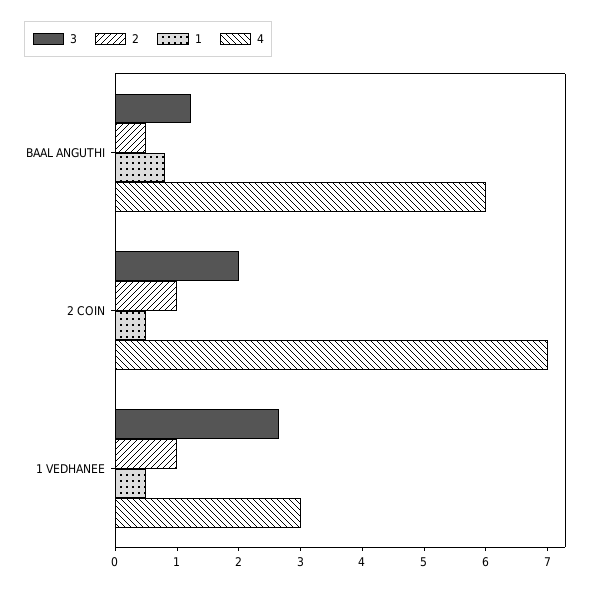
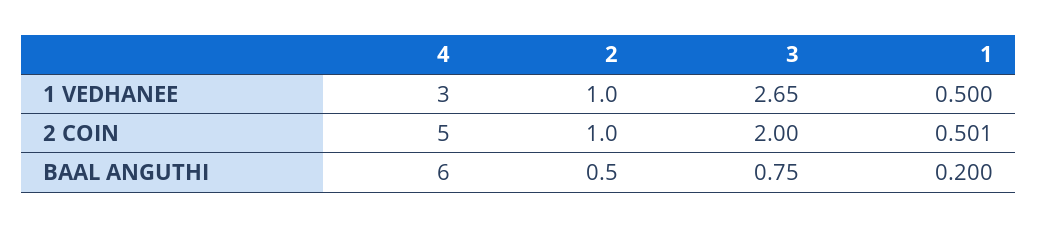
3, BAAL ANGUTHI: 1.2 -> 0.75
1, BAAL ANGUTHI: 0.8 -> 0.2
4, 2 COIN: 7 -> 5

